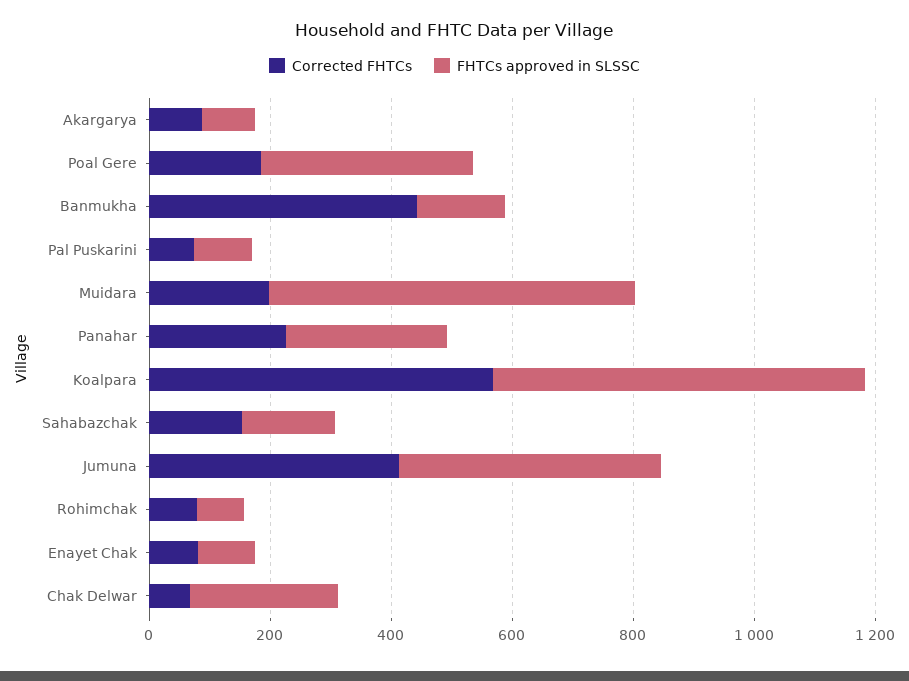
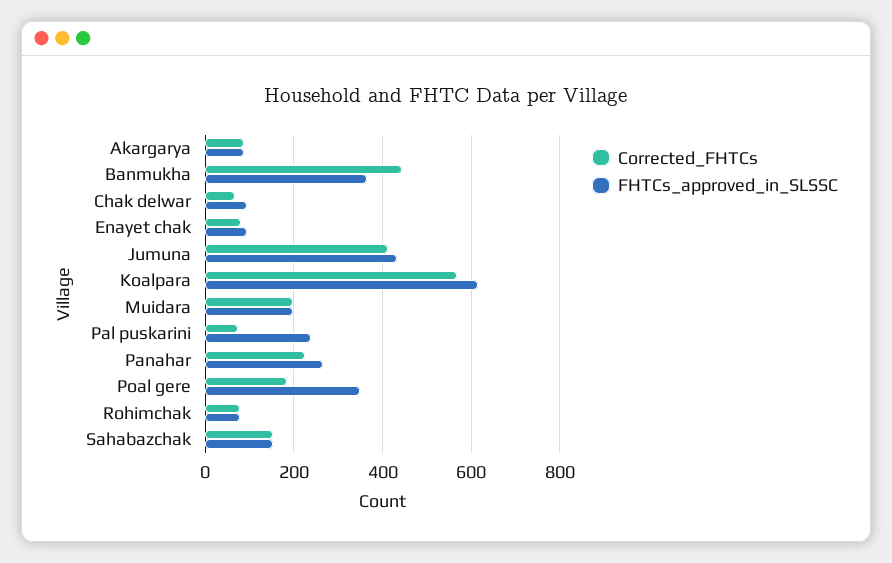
FHTCs approved in SLSSC, Banmukha: 150 -> 360
FHTCs approved in SLSSC, Pal Puskarini: 100 -> 240
FHTCs approved in SLSSC, Muidara: 600 -> 200
FHTCs approved in SLSSC, Chak Delwar: 250 -> 100

